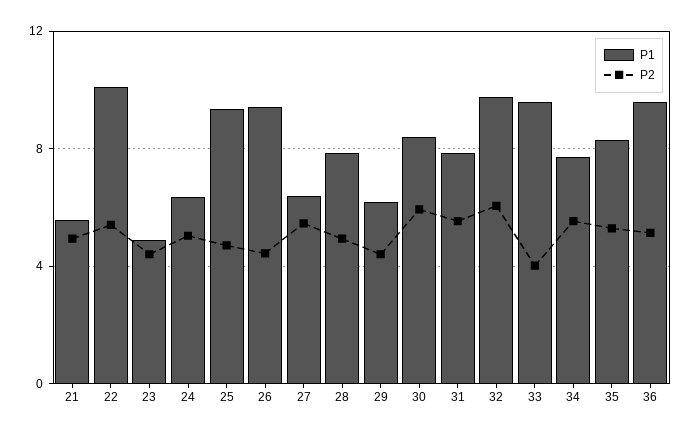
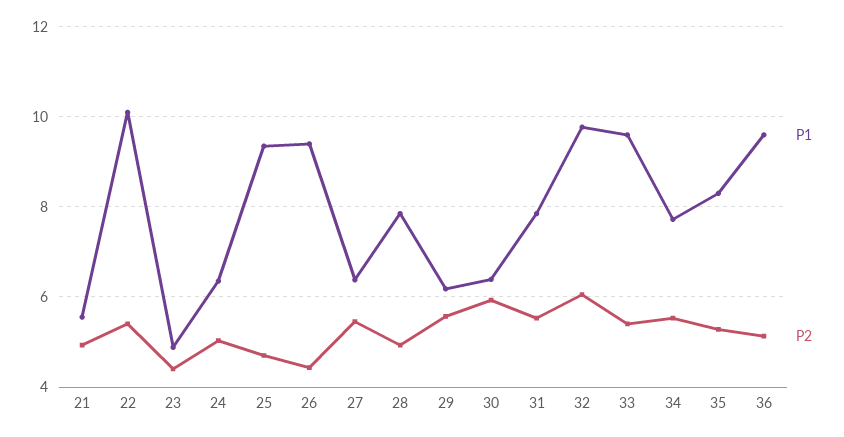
P2, 29: 4.5 -> 5.6
P1, 30: 8.5 -> 6.4
P2, 33: 4 -> 5.4

